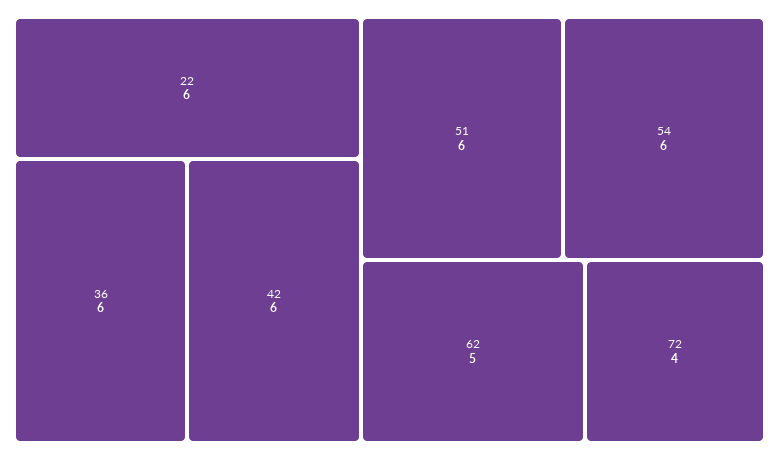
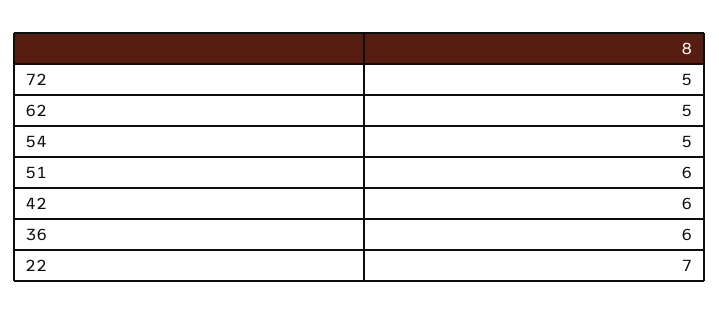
22: 6 -> 7
54: 6 -> 5
72: 4 -> 5

